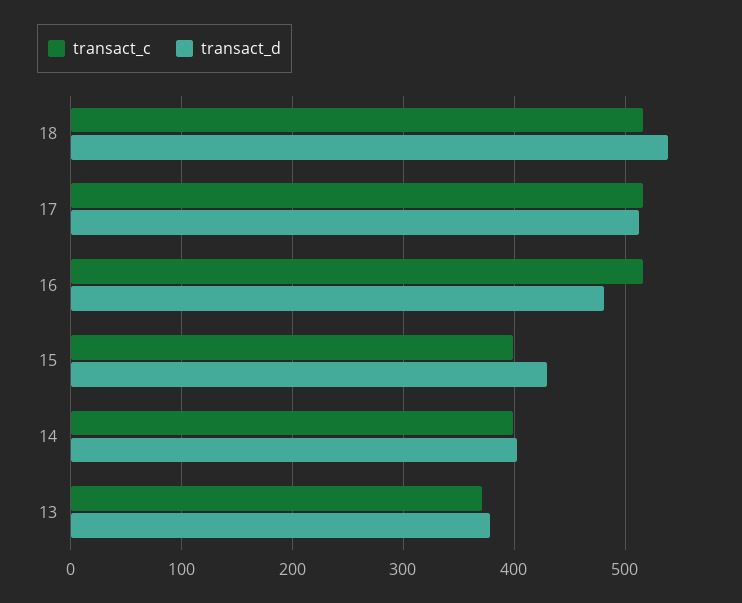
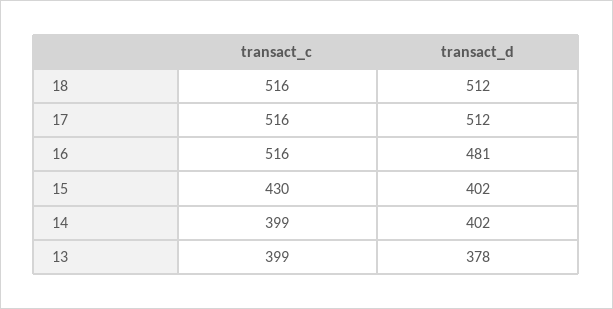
transact_d, 18: 540 -> 512
transact_c, 15: 400 -> 430
transact_d, 15: 430 -> 402
transact_c, 13: 370 -> 399

